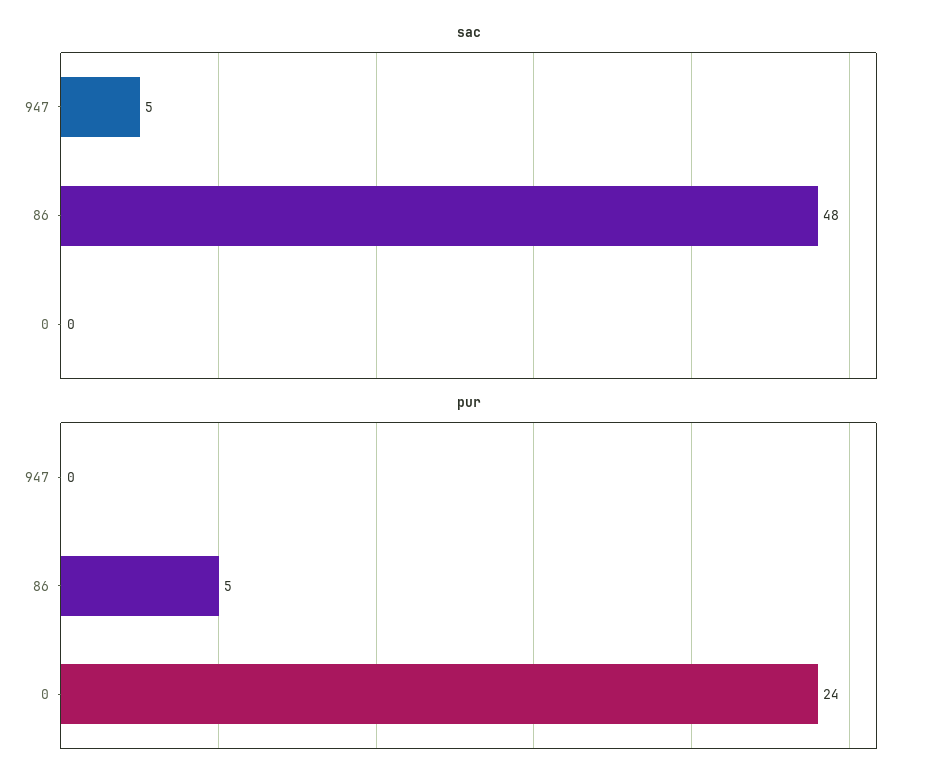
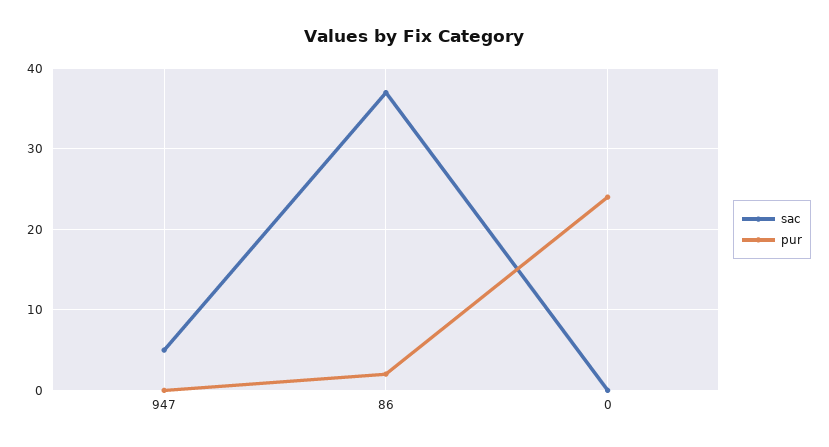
sac, 86: 48 -> 37
pur, 86: 5 -> 2

